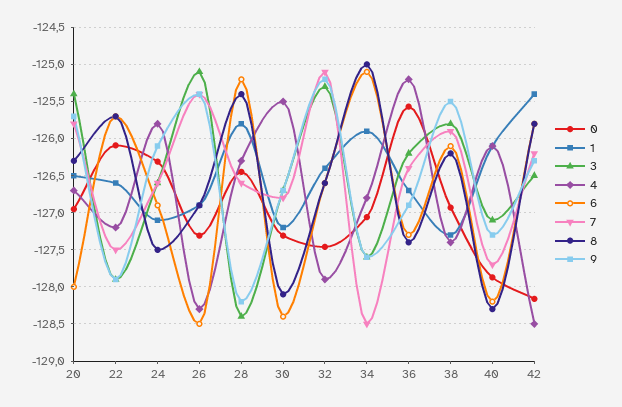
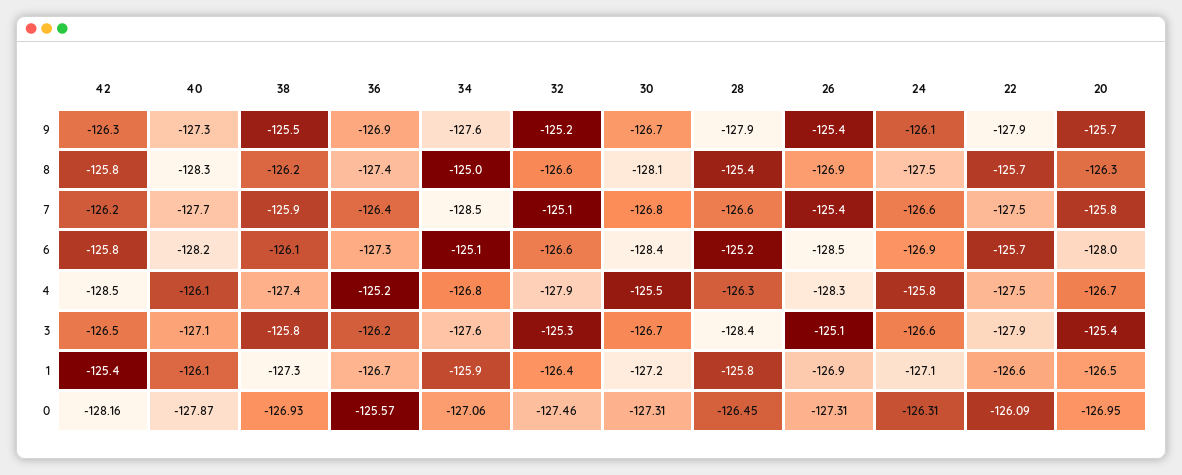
4, 22: -127.2 -> -127.5
9, 28: -128.2 -> -127.9

